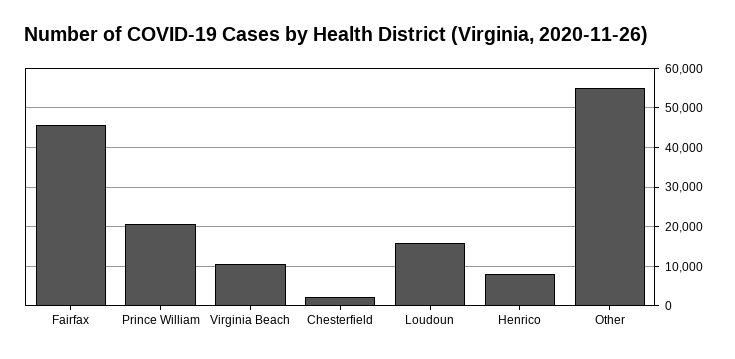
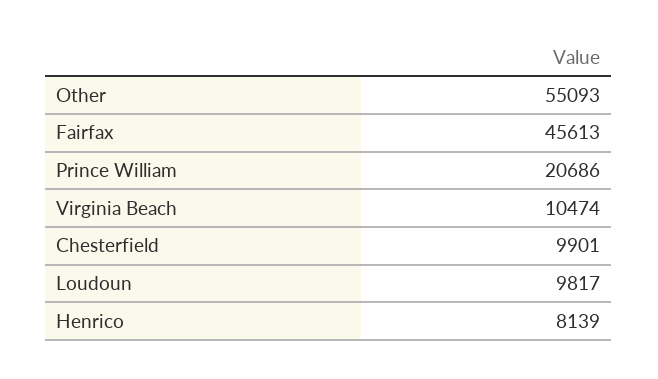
Chesterfield: 2000 -> 9901
Loudoun: 16000 -> 9817

